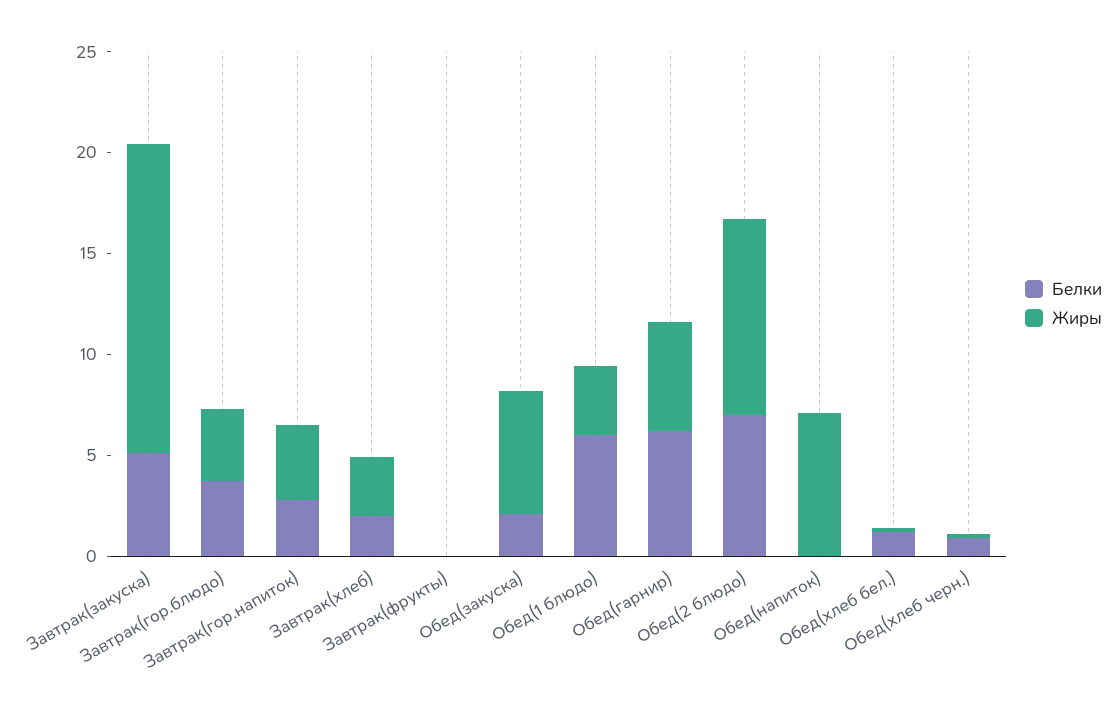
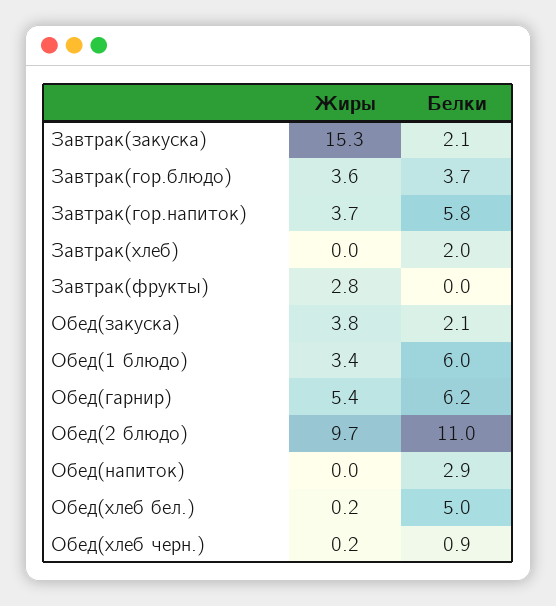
Белки, Завтрак(закуска): 5 -> 2.1
Белки, Завтрак(гор.напиток): 3 -> 5.8
Жиры, Завтрак(хлеб): 3 -> 0
Жиры, Завтрак(фрукты): 0 -> 2.8
Жиры, Обед(закуска): 6 -> 3.8
Белки, Обед(2 блюдо): 7 -> 11
Белки, Обед(напиток): 0 -> 2.9
Жиры, Обед(напиток): 7 -> 0
Белки, Обед(хлеб бел.): 1 -> 5

